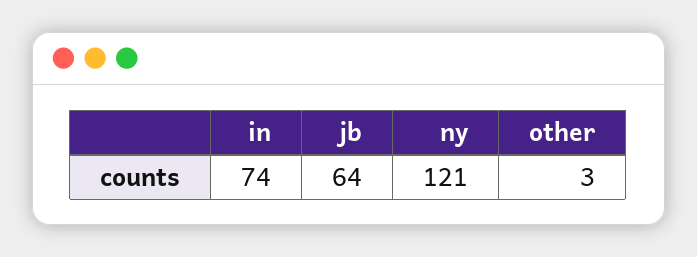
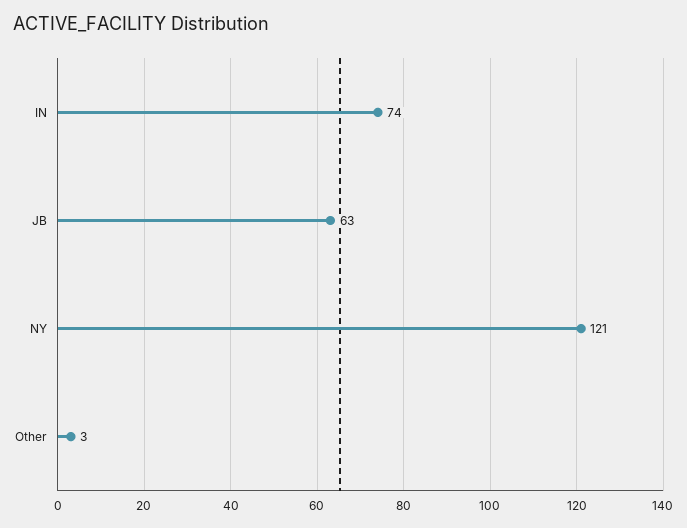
jb: 64 -> 63

